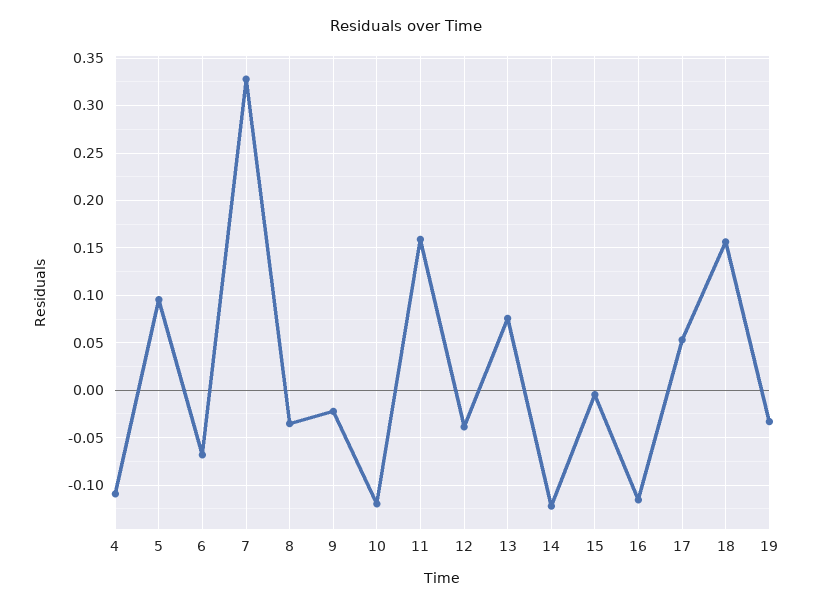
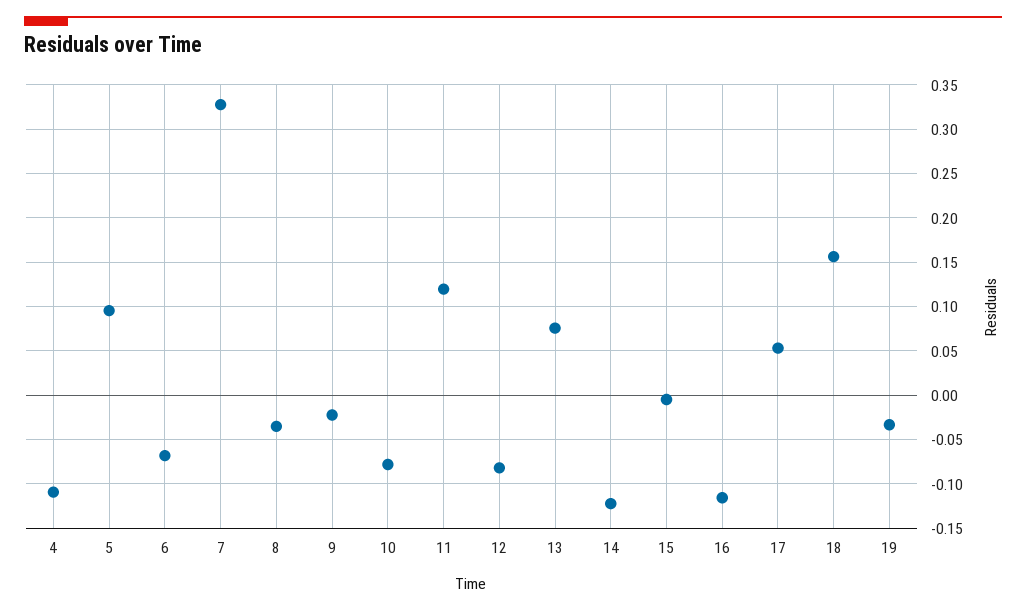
10: -0.12 -> -0.08
11: 0.16 -> 0.12
12: -0.04 -> -0.08

